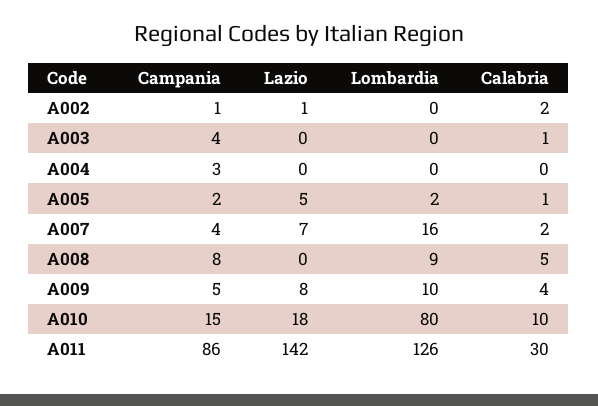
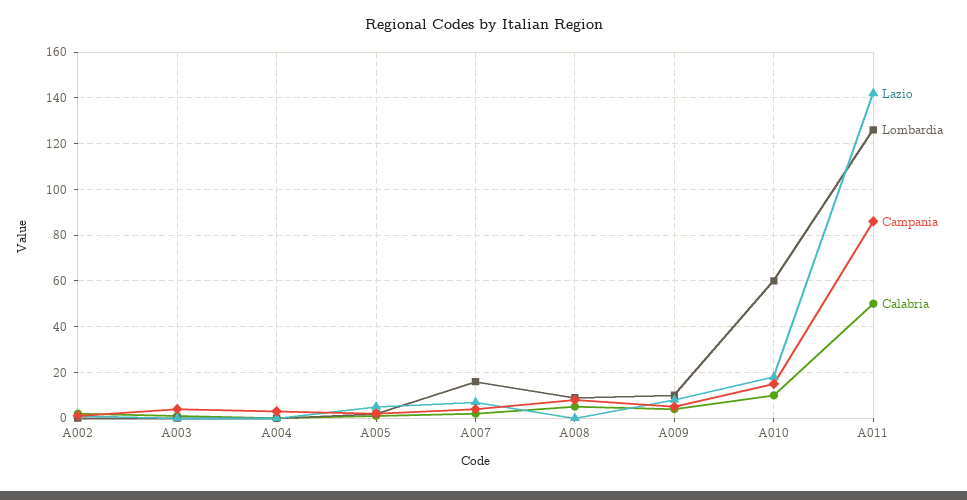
Lombardia, A010: 80 -> 60
Calabria, A011: 30 -> 50

